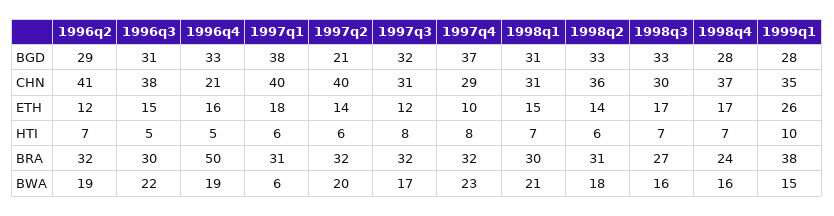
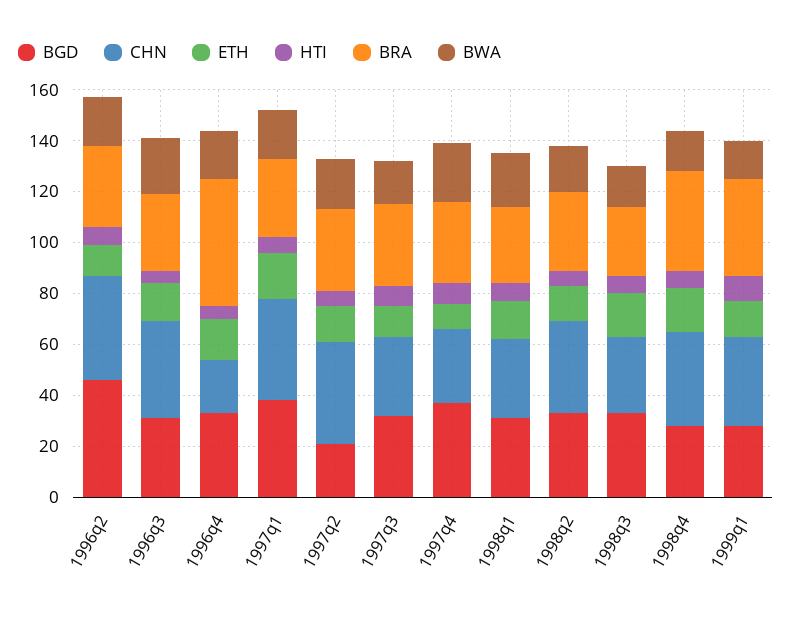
BGD, 1996q2: 29 -> 45
ETH, 1999q1: 26 -> 15
BRA, 1998q4: 24 -> 40
BWA, 1997q1: 6 -> 20

